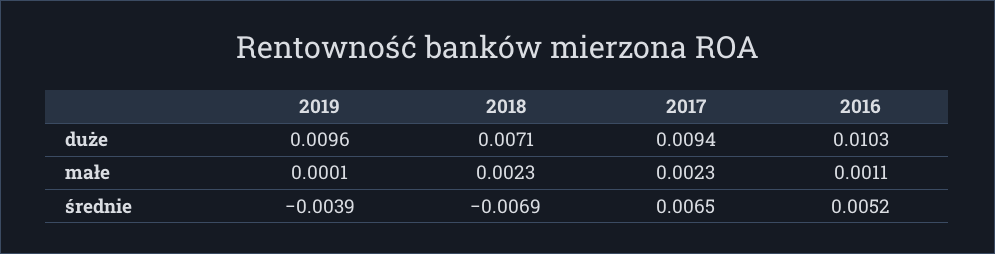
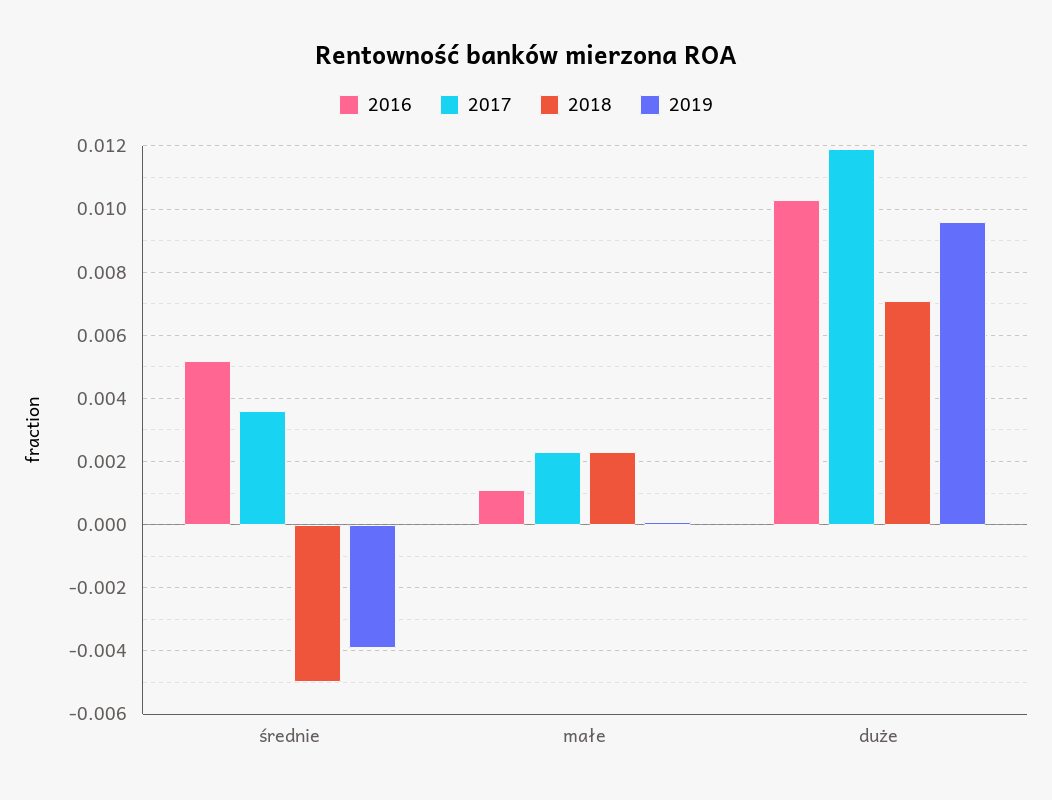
2017, duże: 0.0094 -> 0.012
2018, średnie: -0.0069 -> -0.005
2017, średnie: 0.0065 -> 0.0035

